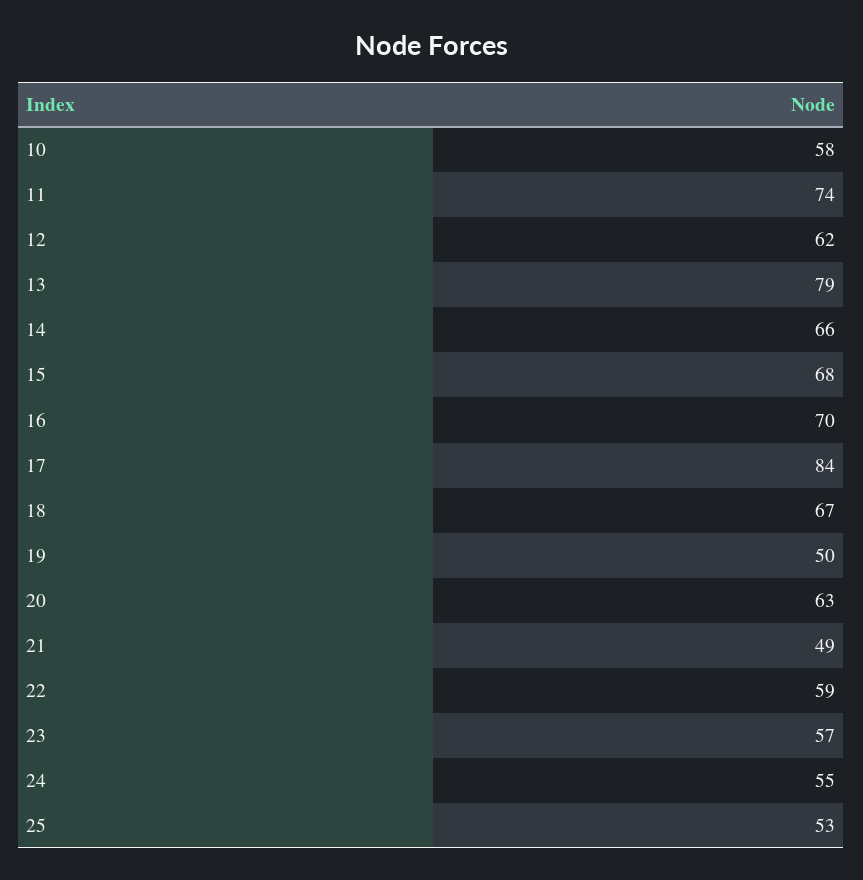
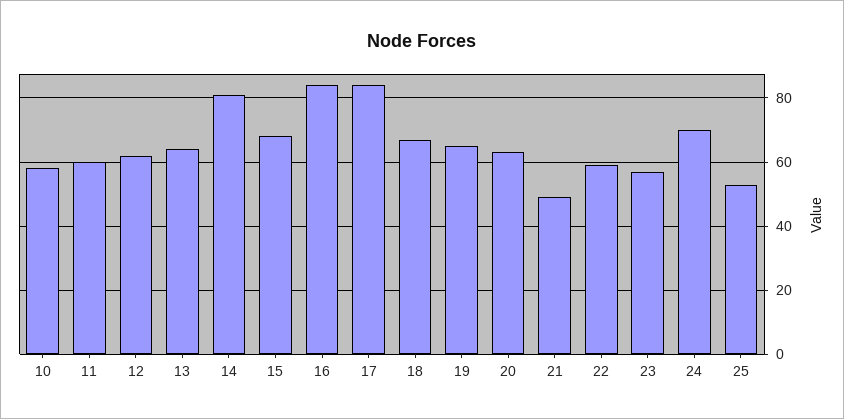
11: 74 -> 60
13: 79 -> 65
14: 66 -> 80
16: 70 -> 85
19: 50 -> 65
24: 55 -> 70

